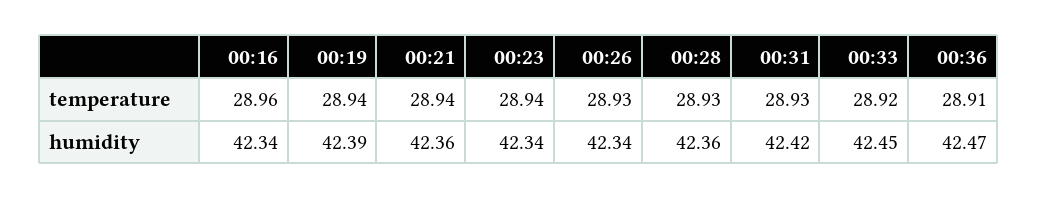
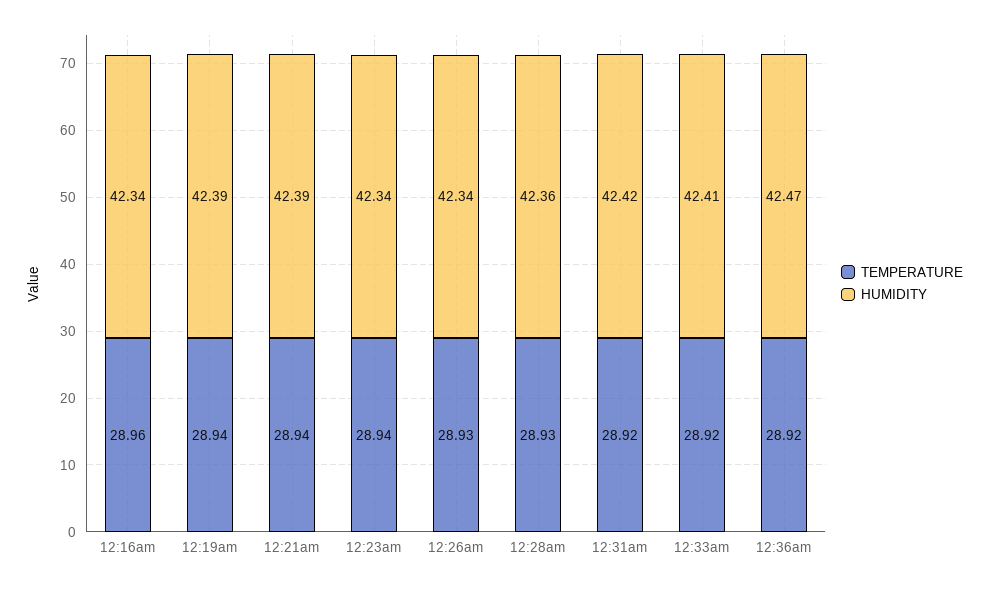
temperature, 00:31: 28.93 -> 28.92
temperature, 00:36: 28.91 -> 28.92
humidity, 00:21: 42.36 -> 42.39
humidity, 00:33: 42.45 -> 42.41

